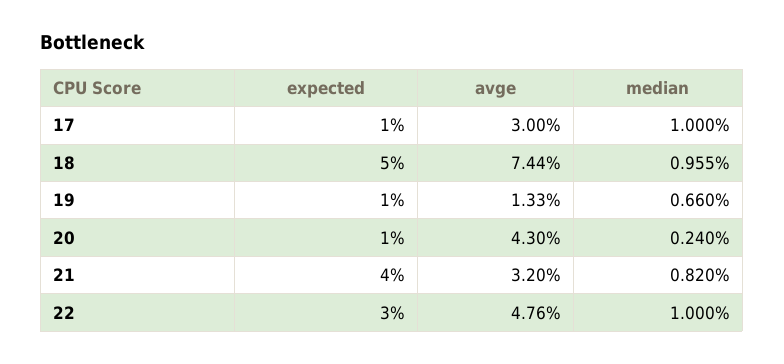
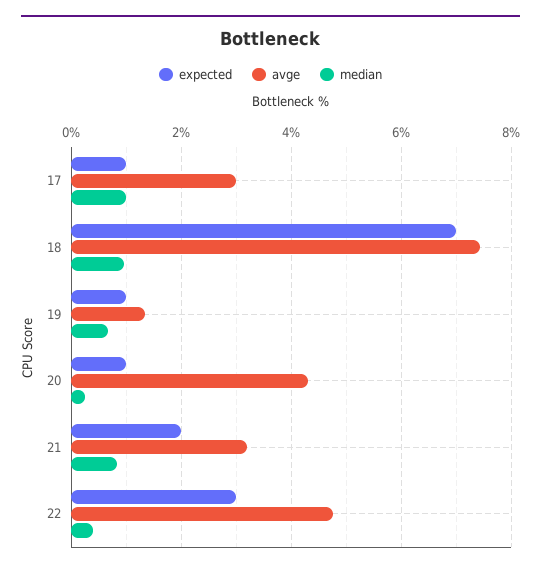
expected, 18: 5 -> 7
expected, 21: 4 -> 2
median, 22: 1 -> 0.4

